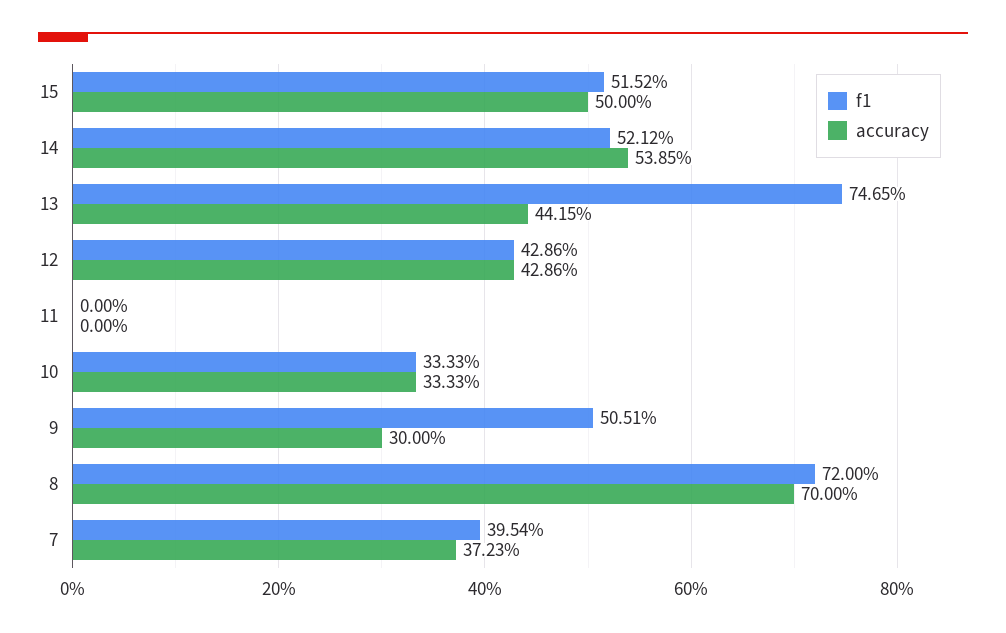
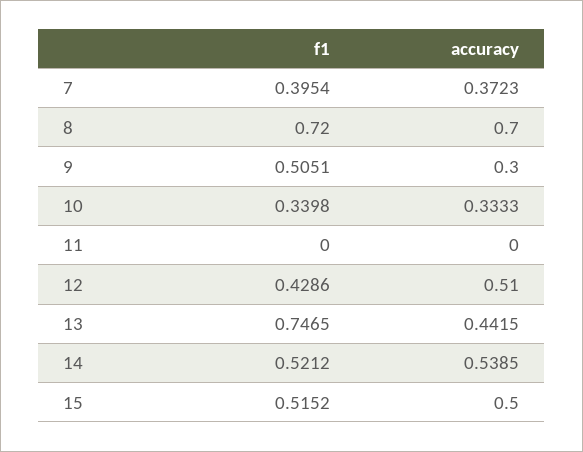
accuracy, 12: 0.4286 -> 0.51
f1, 10: 0.3333 -> 0.3398

